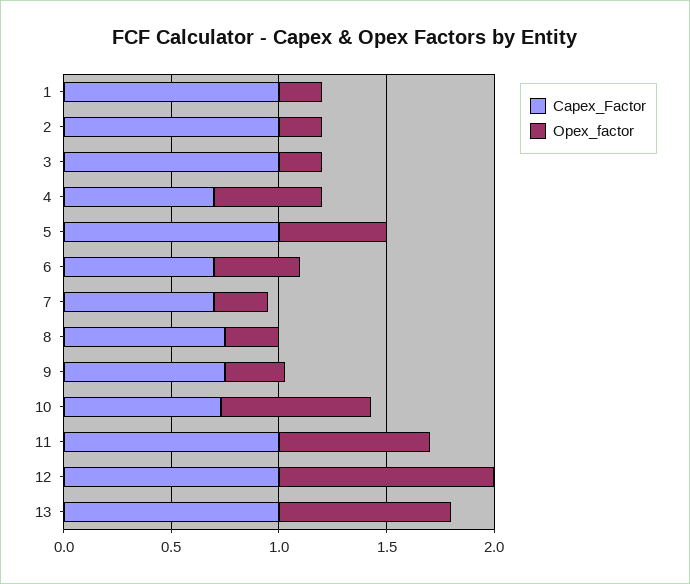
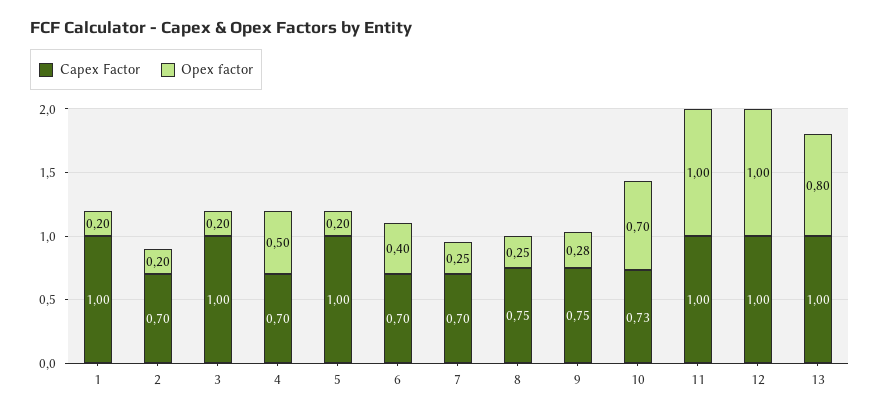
Capex_Factor, 2: 1 -> 0.7
Opex_factor, 5: 0.5 -> 0.2
Opex_factor, 11: 0.7 -> 1

